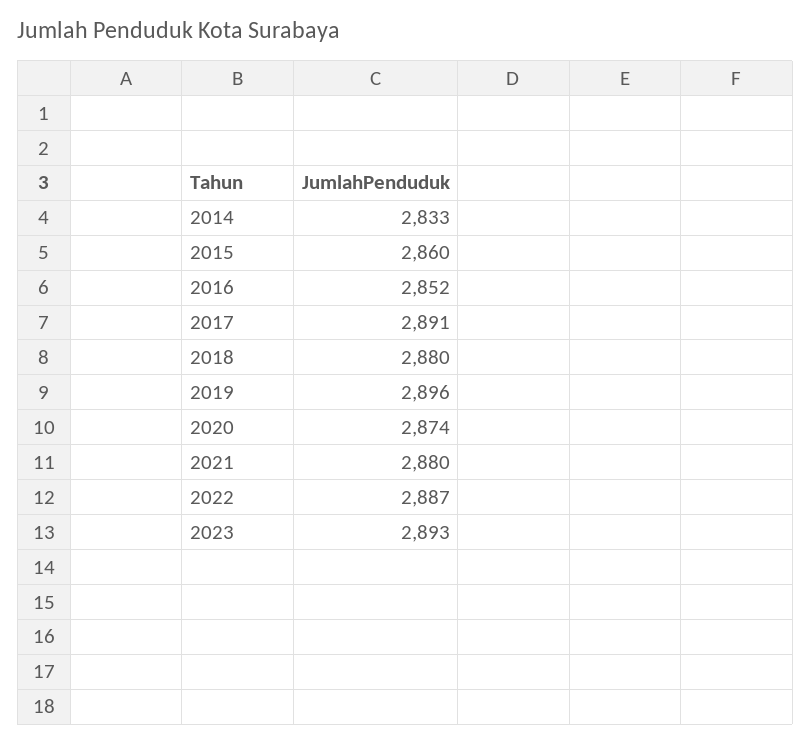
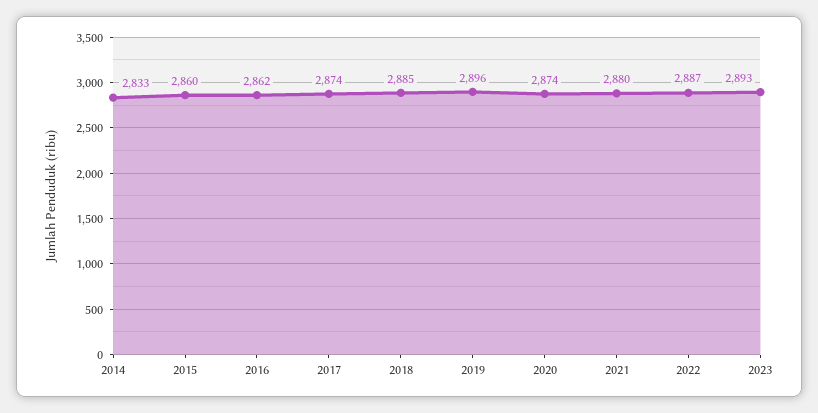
2016: 2852 -> 2862
2017: 2891 -> 2874
2018: 2880 -> 2885

